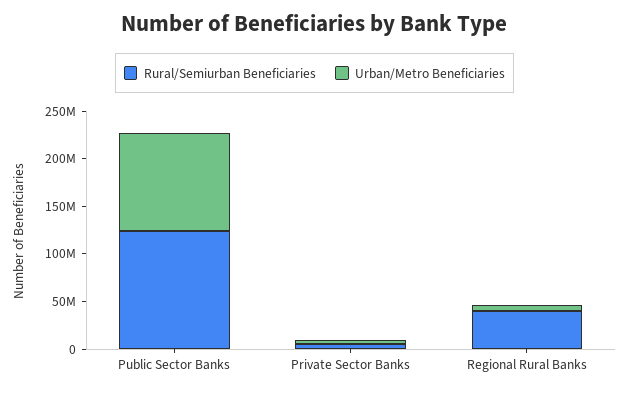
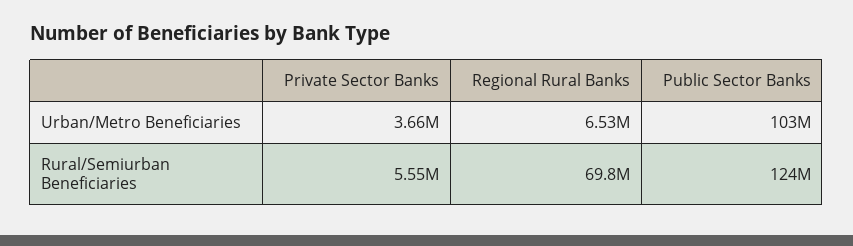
Rural/Semiurban Beneficiaries, Regional Rural Banks: 40000000 -> 69800000

